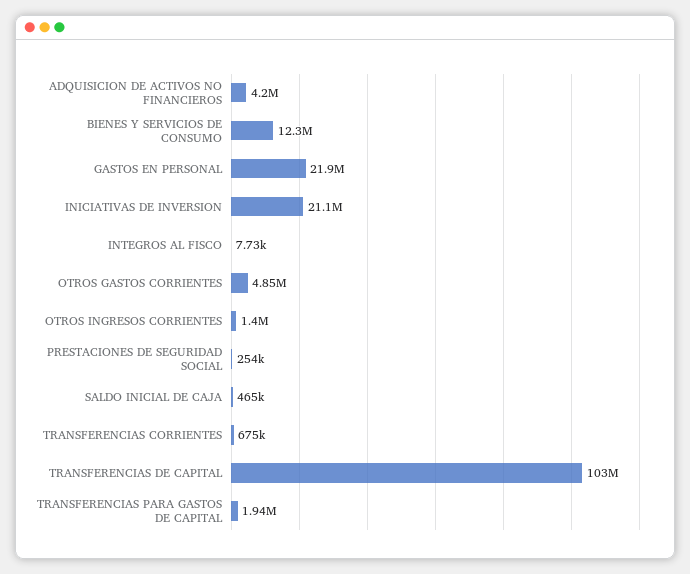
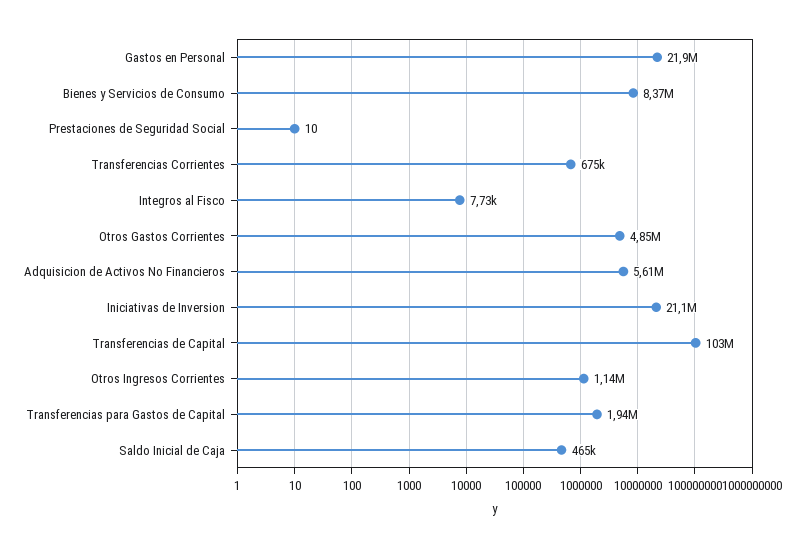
ADQUISICION DE ACTIVOS NO FINANCIEROS: 4200000 -> 5610000
BIENES Y SERVICIOS DE CONSUMO: 12300000 -> 8370000
OTROS INGRESOS CORRIENTES: 1400000 -> 1140000
PRESTACIONES DE SEGURIDAD SOCIAL: 254000 -> 10

